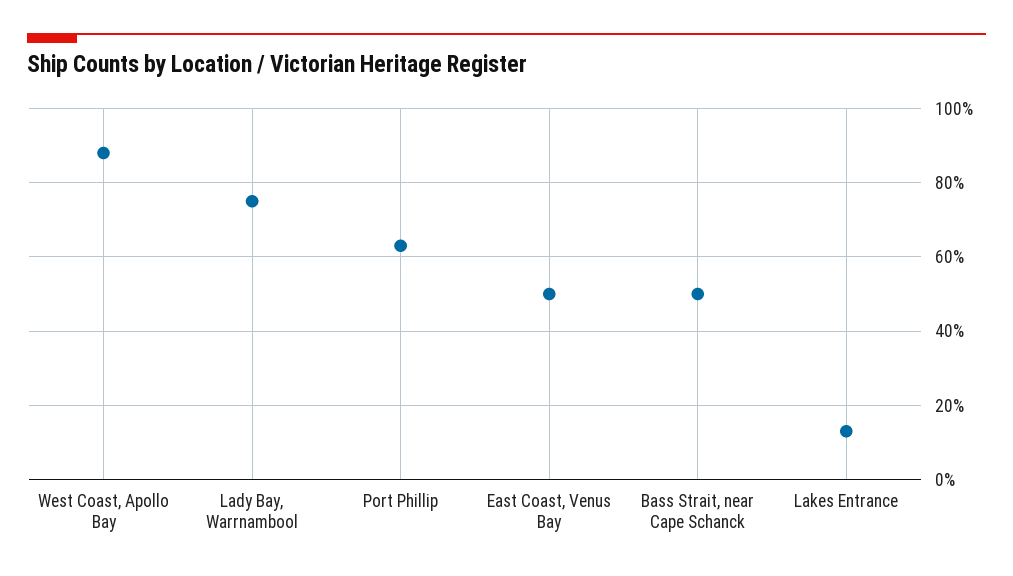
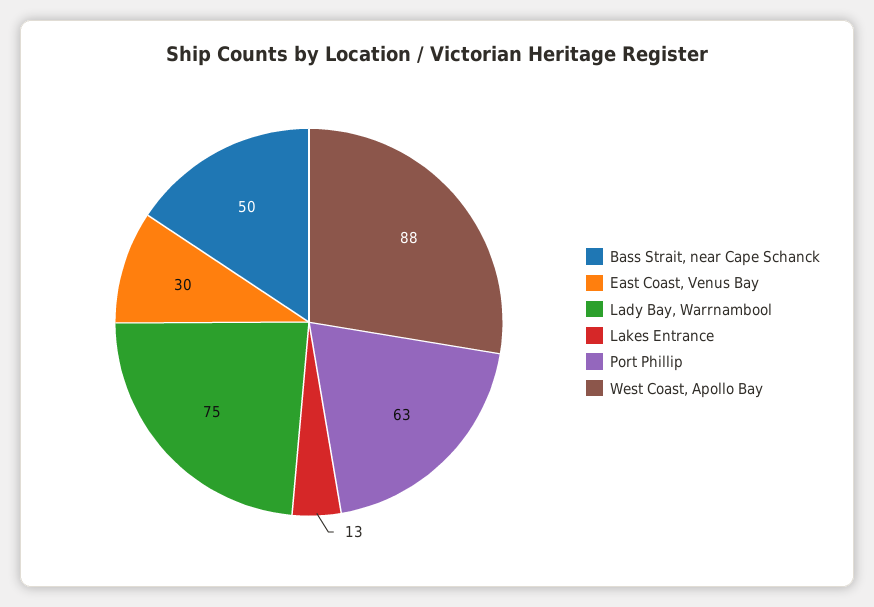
East Coast, Venus Bay: 50 -> 30

